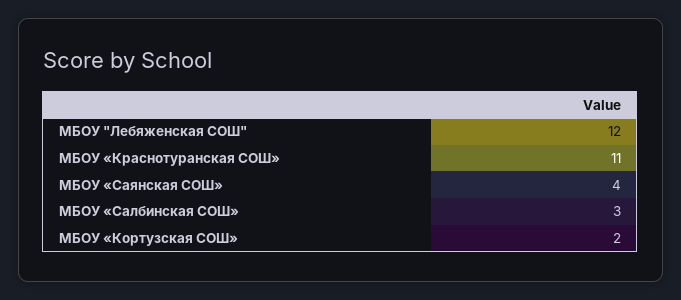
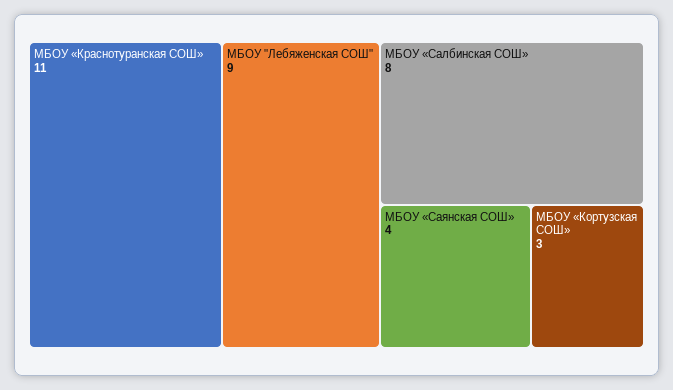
МБОУ "Лебяженская СОШ": 12 -> 9
МБОУ «Салбинская СОШ»: 3 -> 8
МБОУ «Кортузская СОШ»: 2 -> 3

